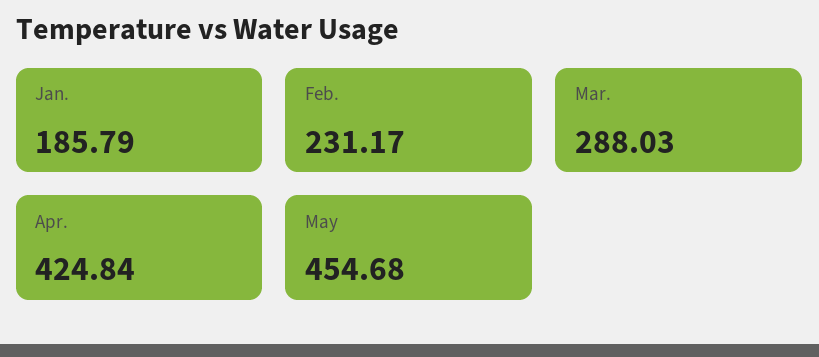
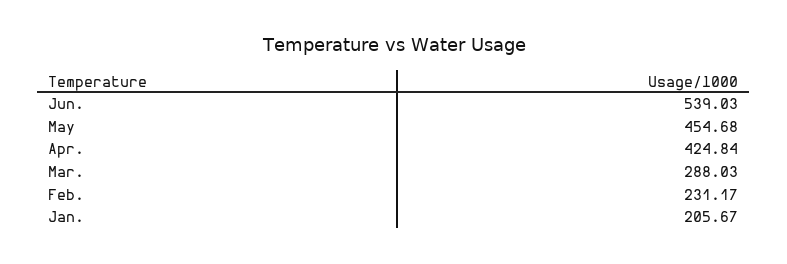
Jan.: 185.79 -> 205.67
Jun.: none -> 539.03

